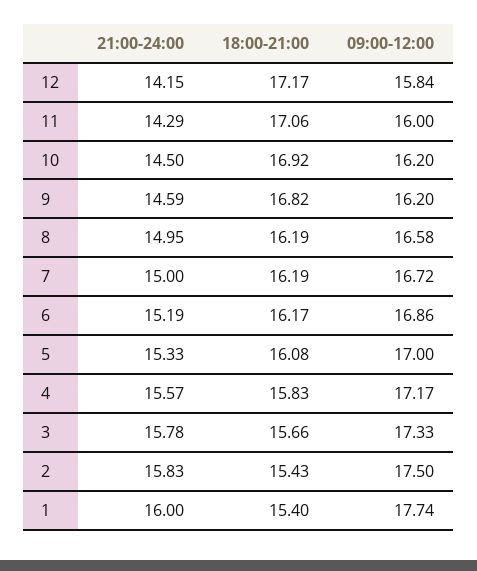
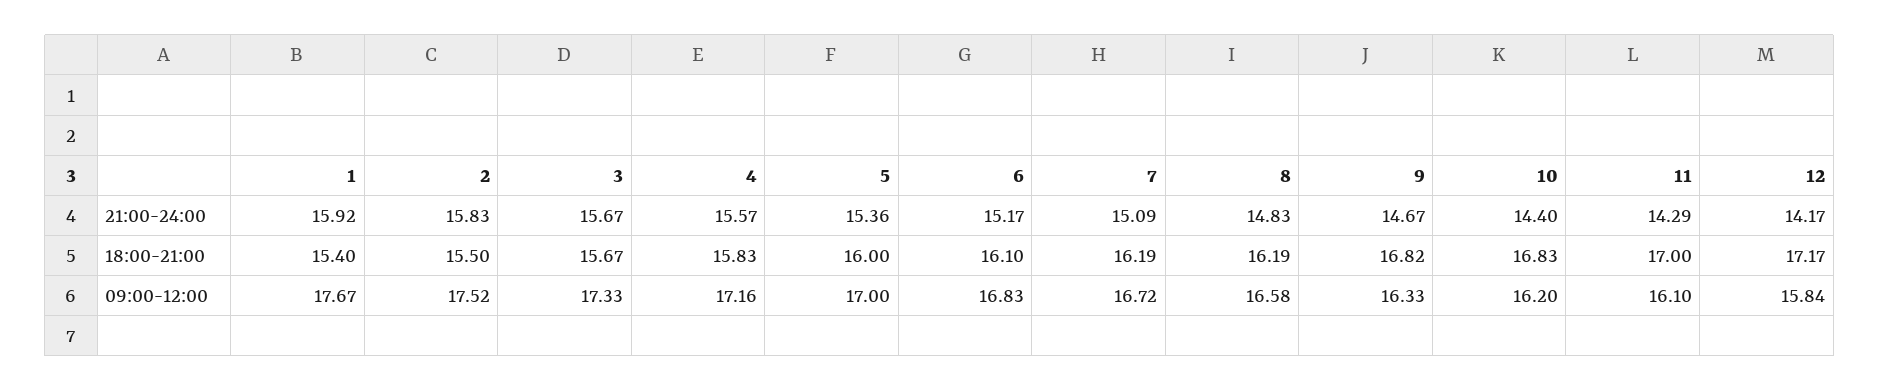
21:00-24:00, 12: 14.15 -> 14.17
18:00-21:00, 11: 17.06 -> 17
09:00-12:00, 11: 16 -> 16.1
21:00-24:00, 10: 14.5 -> 14.4
18:00-21:00, 10: 16.92 -> 16.83
21:00-24:00, 9: 14.59 -> 14.67
09:00-12:00, 9: 16.2 -> 16.33
21:00-24:00, 8: 14.95 -> 14.83
21:00-24:00, 7: 15 -> 15.09
21:00-24:00, 6: 15.19 -> 15.17
18:00-21:00, 6: 16.17 -> 16.1
09:00-12:00, 6: 16.86 -> 16.83
21:00-24:00, 5: 15.33 -> 15.36
18:00-21:00, 5: 16.08 -> 16
09:00-12:00, 4: 17.17 -> 17.16
21:00-24:00, 3: 15.78 -> 15.67
18:00-21:00, 3: 15.66 -> 15.67
18:00-21:00, 2: 15.43 -> 15.5
09:00-12:00, 2: 17.5 -> 17.52
21:00-24:00, 1: 16 -> 15.92
09:00-12:00, 1: 17.74 -> 17.67

